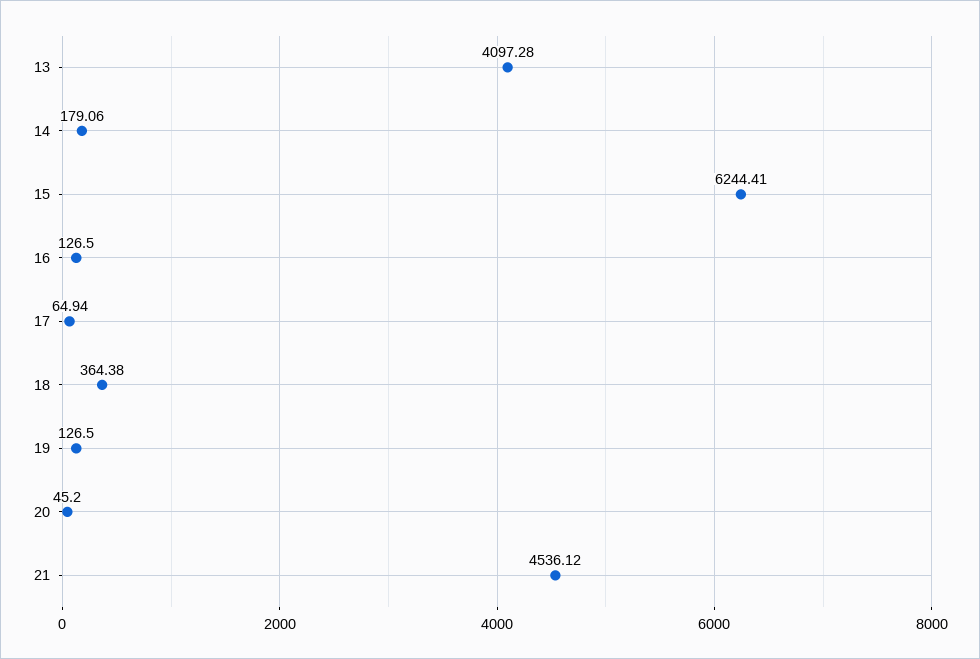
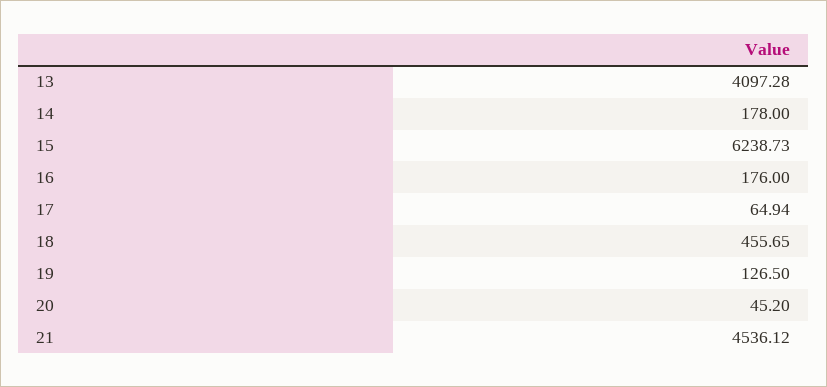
14: 179.06 -> 178
15: 6244.41 -> 6238.73
16: 126.5 -> 176
18: 364.38 -> 455.65

